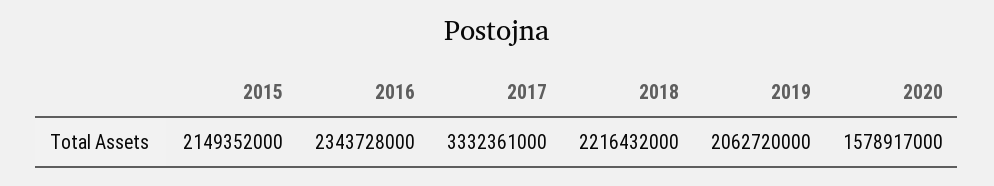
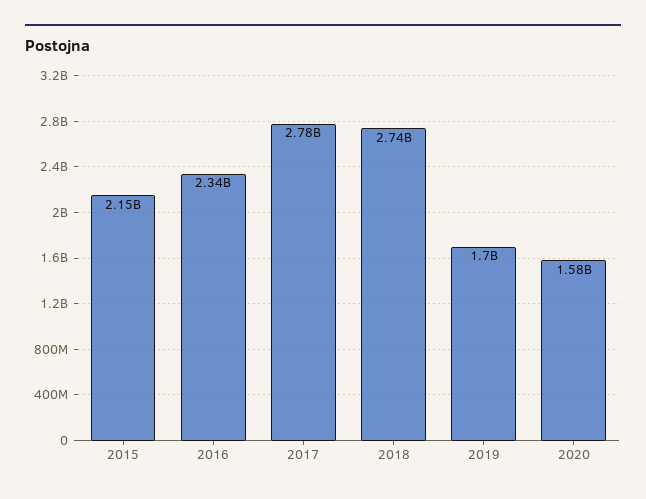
2017: 3332361000 -> 2780000000
2018: 2216432000 -> 2740000000
2019: 2062720000 -> 1700000000

